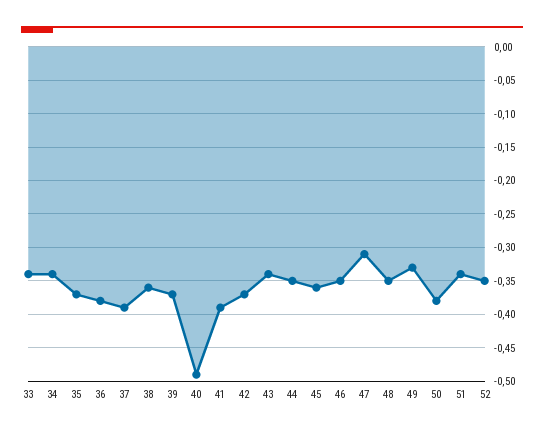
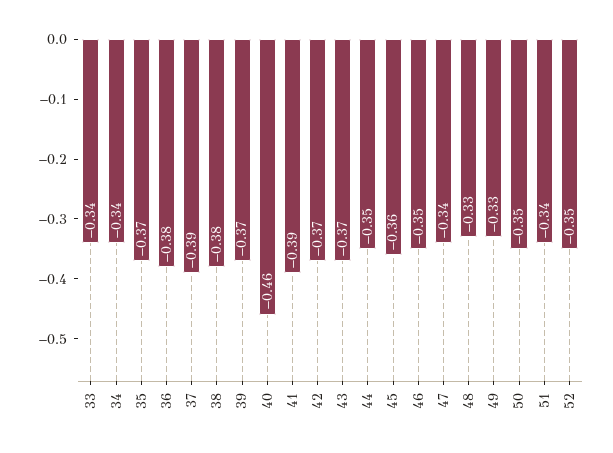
38: -0.36 -> -0.38
40: -0.49 -> -0.46
43: -0.34 -> -0.37
47: -0.31 -> -0.34
48: -0.35 -> -0.33
50: -0.38 -> -0.35

